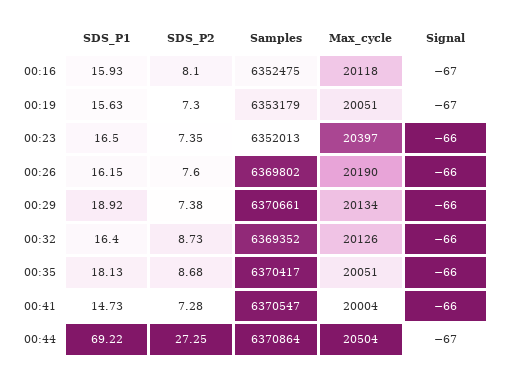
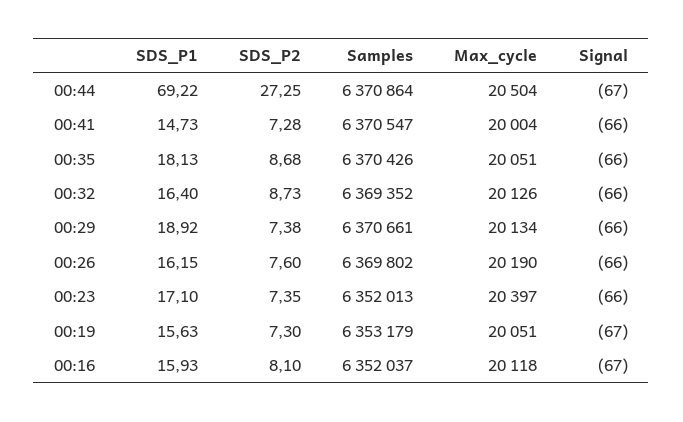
Samples, 00:16: 6352475 -> 6352037
SDS_P1, 00:23: 16.5 -> 17.1
Samples, 00:35: 6370417 -> 6370426

